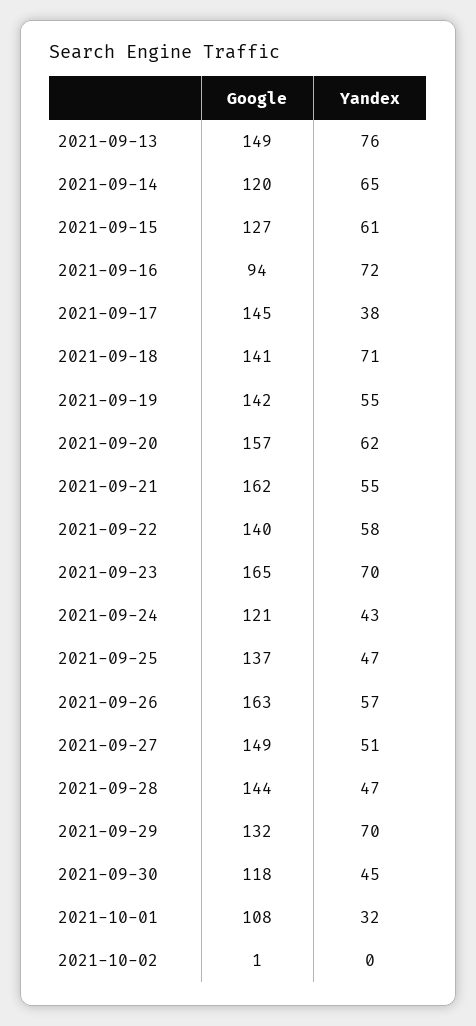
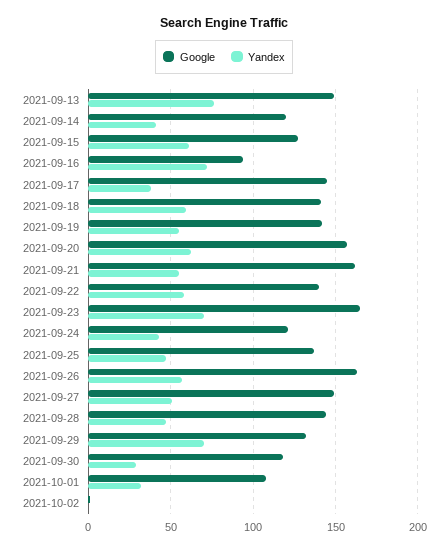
Yandex, 2021-09-14: 65 -> 40
Yandex, 2021-09-18: 71 -> 60
Yandex, 2021-09-30: 45 -> 30

